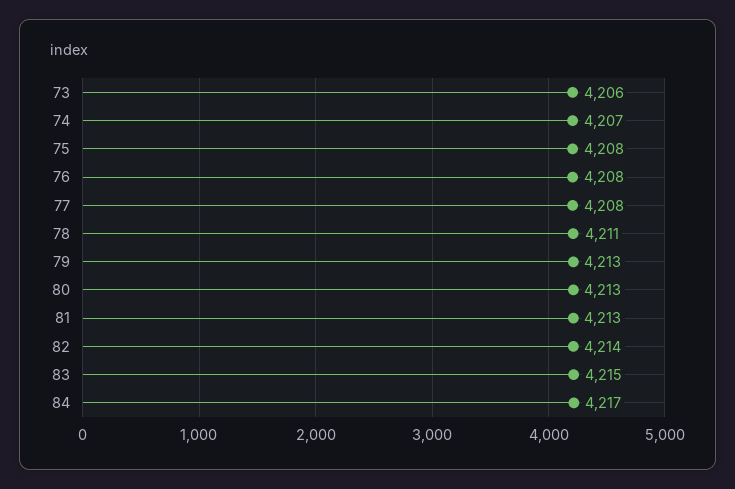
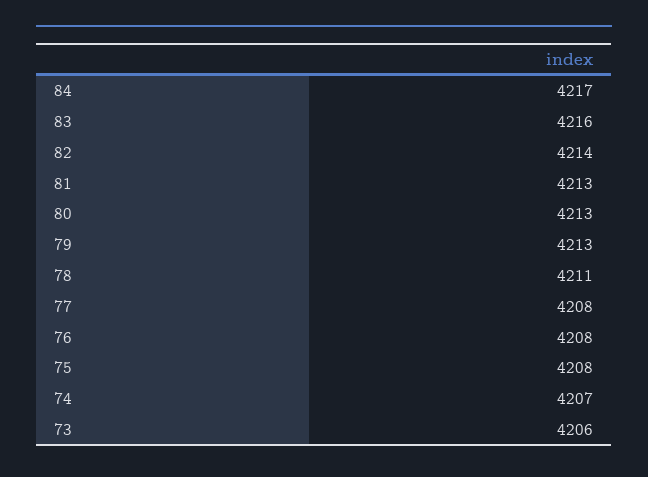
83: 4215 -> 4216

